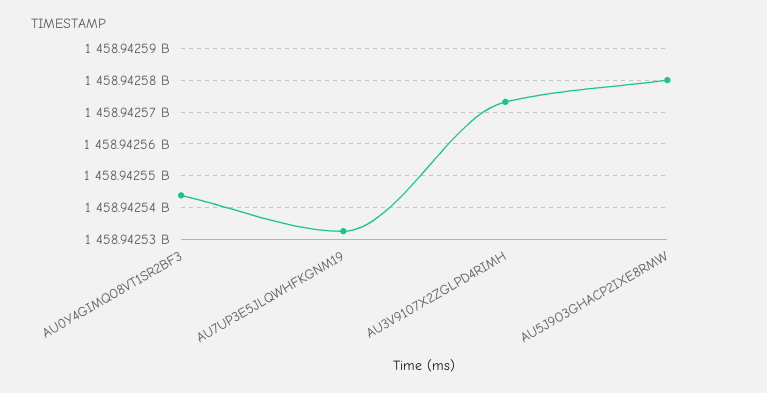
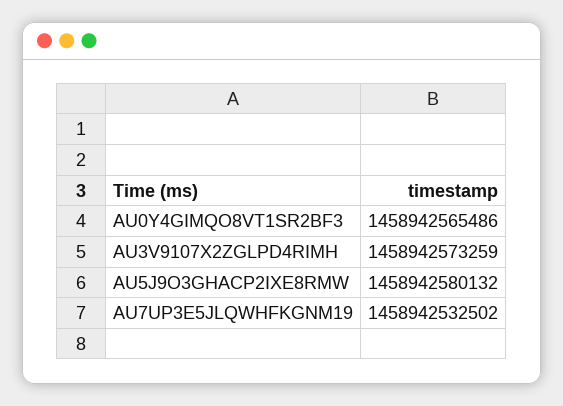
AU0Y4GIMQO8VT1SR2BF3: 1458942544000 -> 1458942565486

